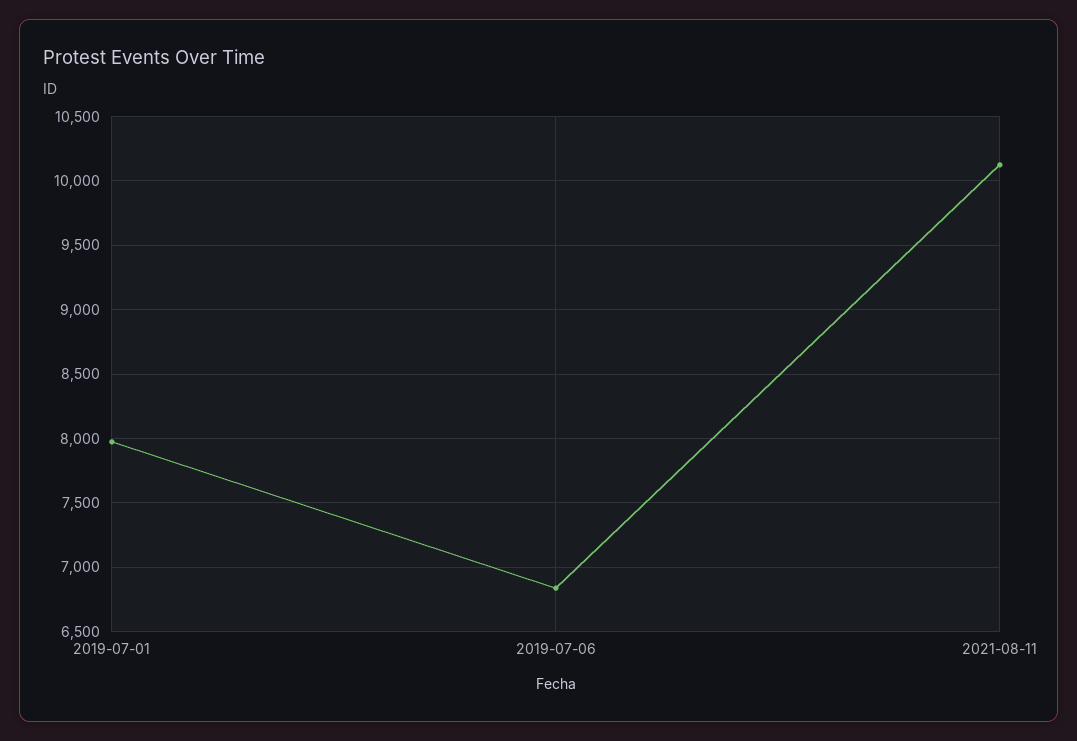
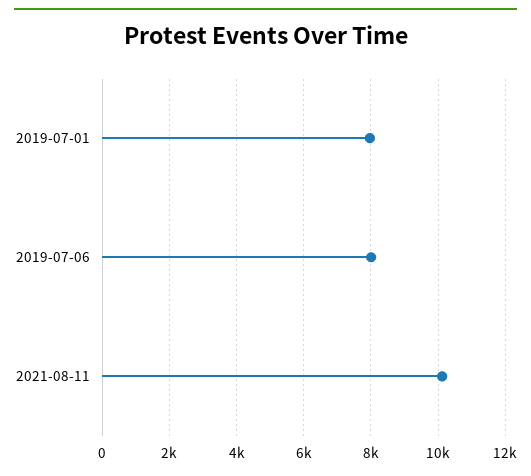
2019-07-06: 6850 -> 8000

